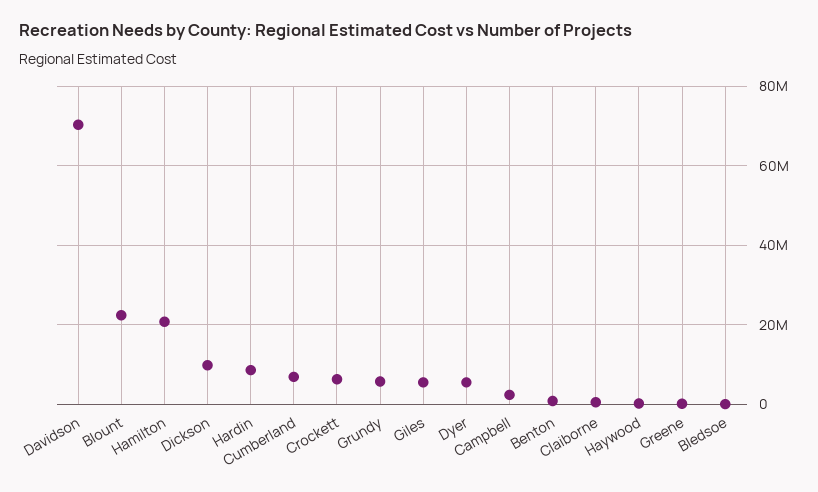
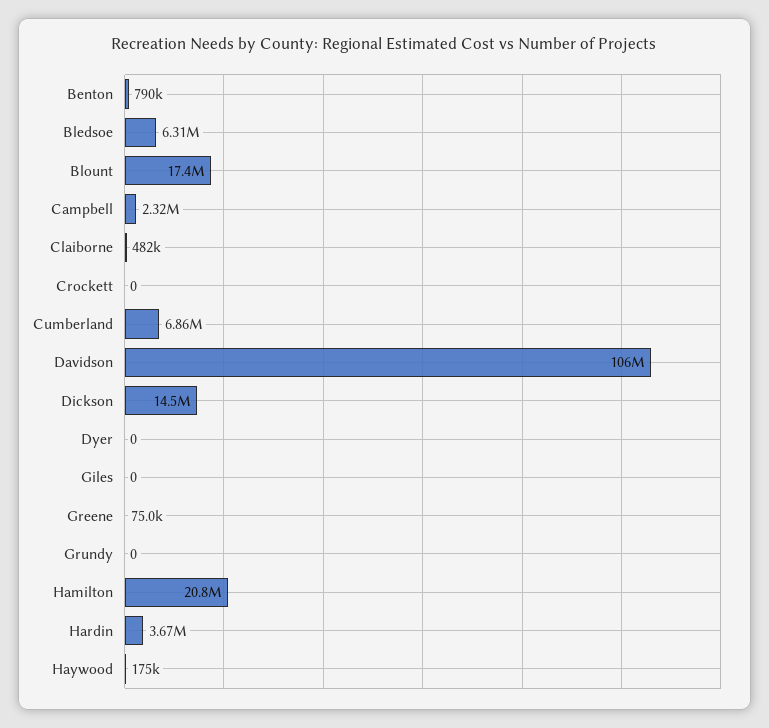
Davidson: 70000000 -> 106000000
Blount: 22000000 -> 17400000
Dickson: 10000000 -> 14500000
Hardin: 8000000 -> 3670000
Crockett: 6000000 -> 0
Grundy: 6000000 -> 0
Giles: 6000000 -> 0
Dyer: 6000000 -> 0
Bledsoe: 0 -> 6310000

